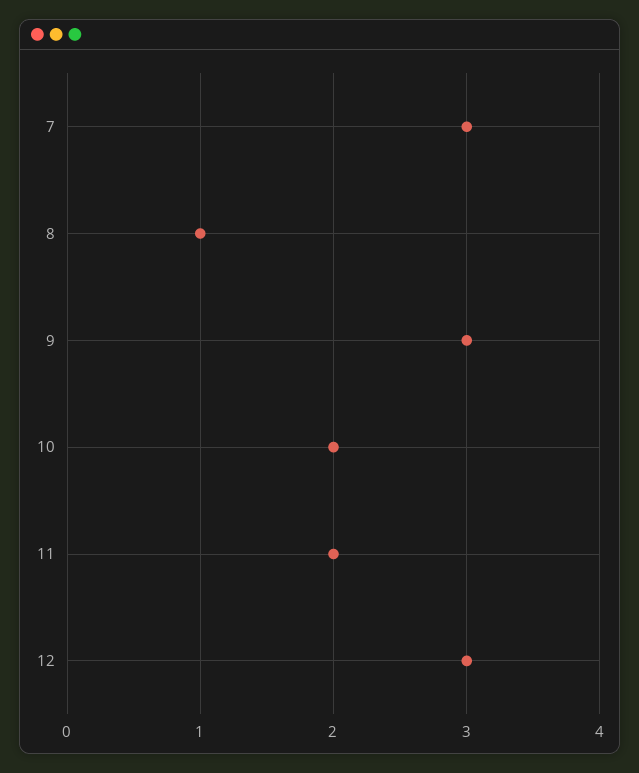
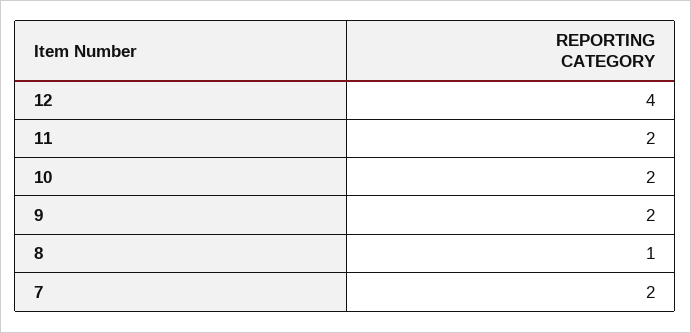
7: 3 -> 2
9: 3 -> 2
12: 3 -> 4

